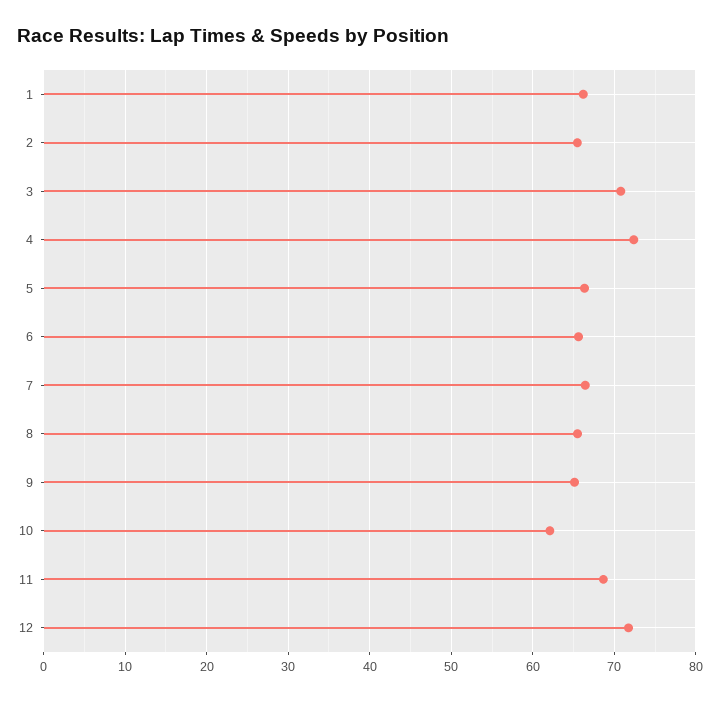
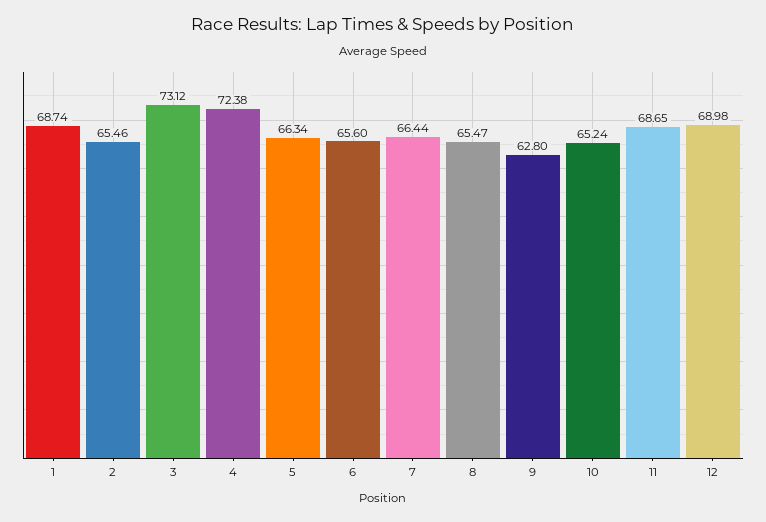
1: 66 -> 68.74
3: 71 -> 73.12
9: 65 -> 62.8
10: 62 -> 65.24
12: 72 -> 68.98

